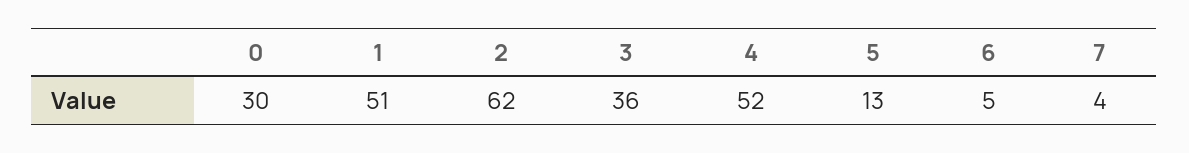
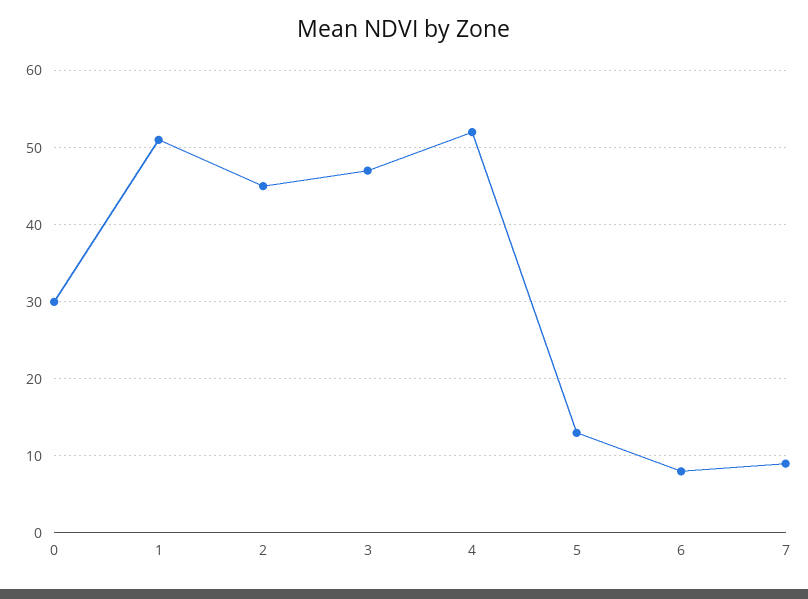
2: 62 -> 45
3: 36 -> 47
6: 5 -> 8
7: 4 -> 9

